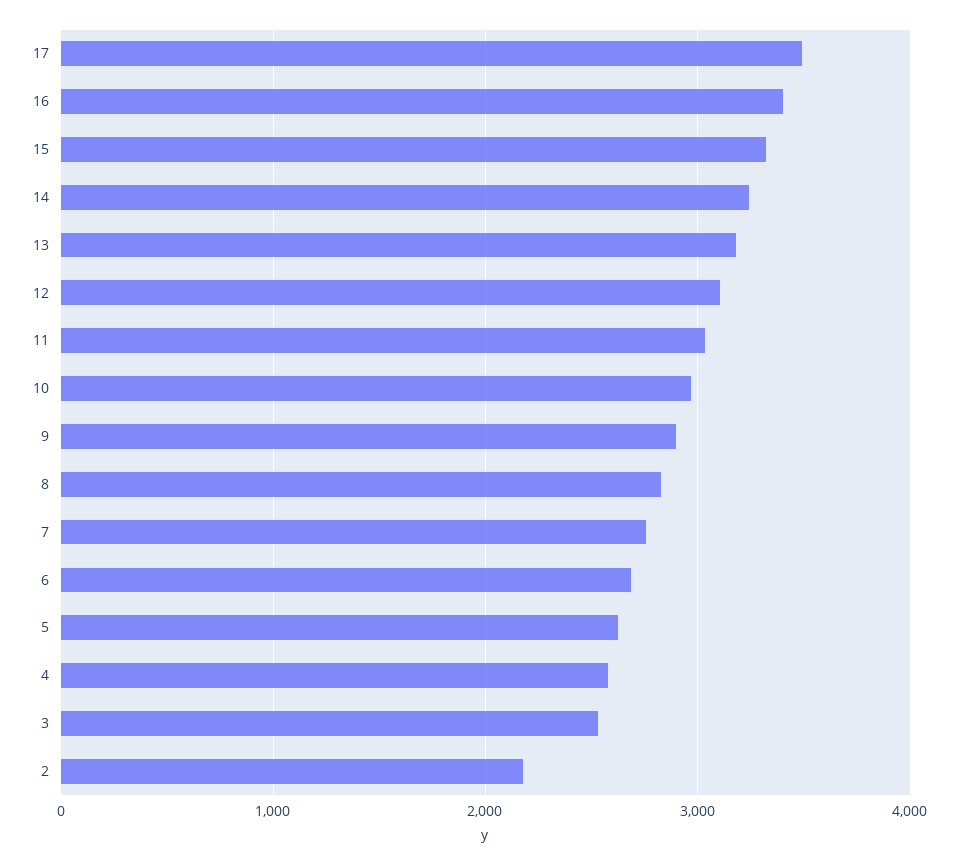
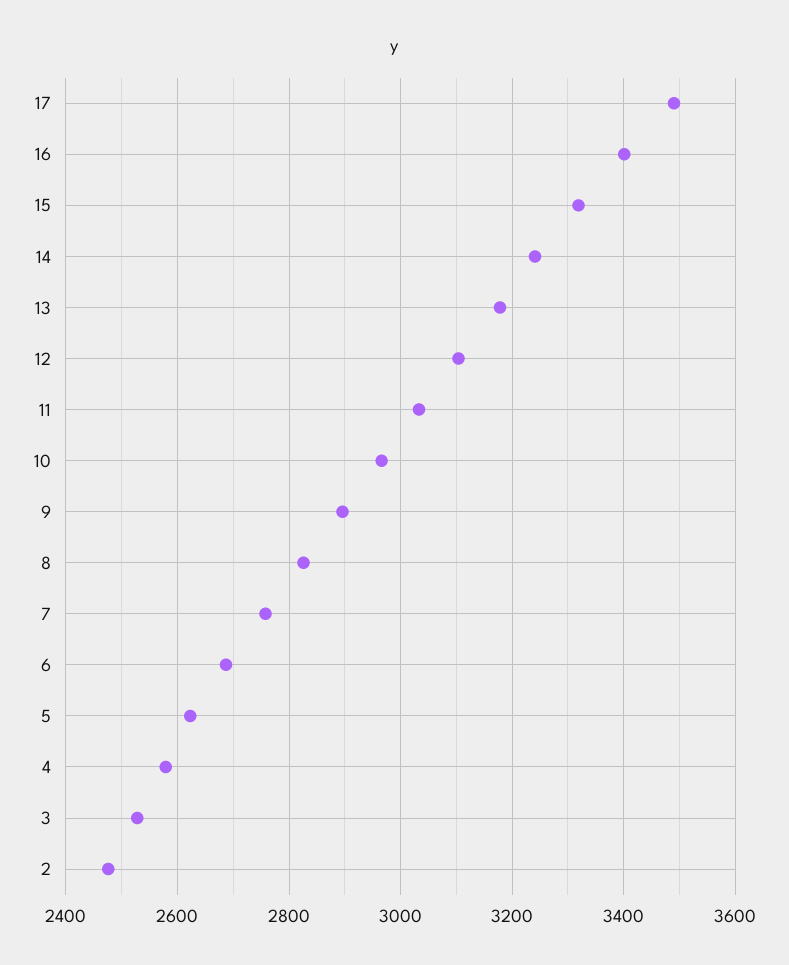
2: 2200 -> 2480

